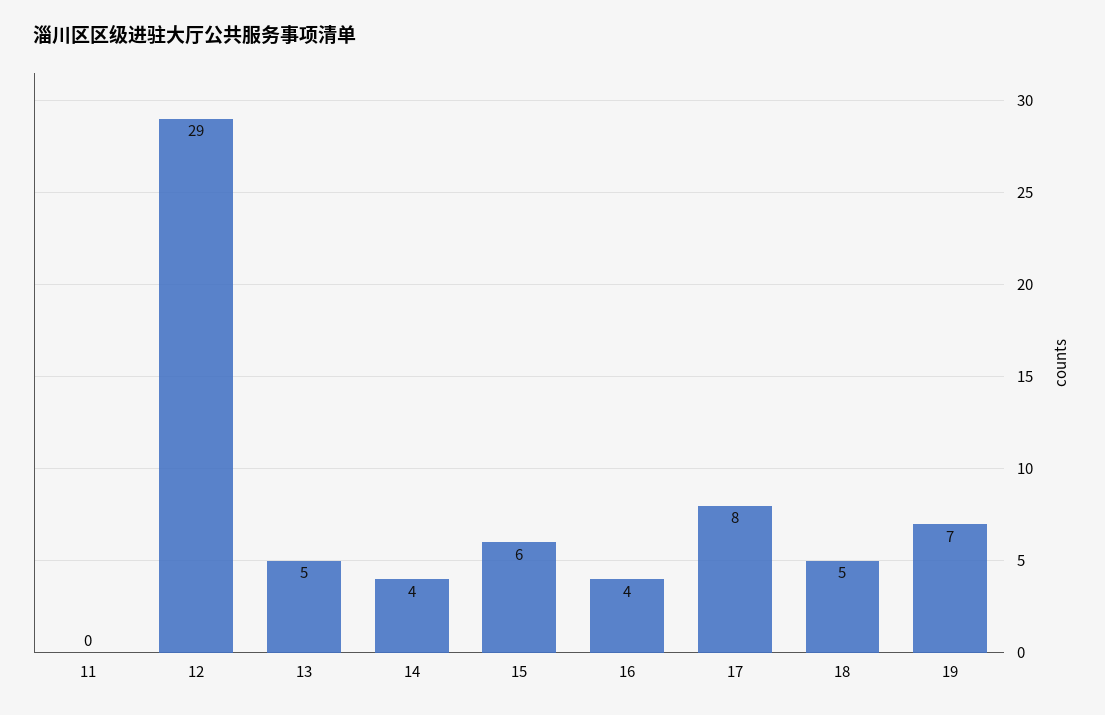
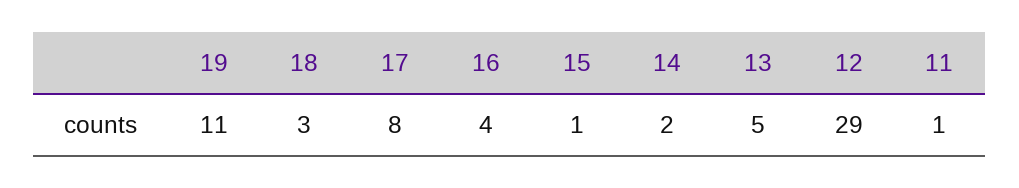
11: 0 -> 1
14: 4 -> 2
15: 6 -> 1
18: 5 -> 3
19: 7 -> 11

